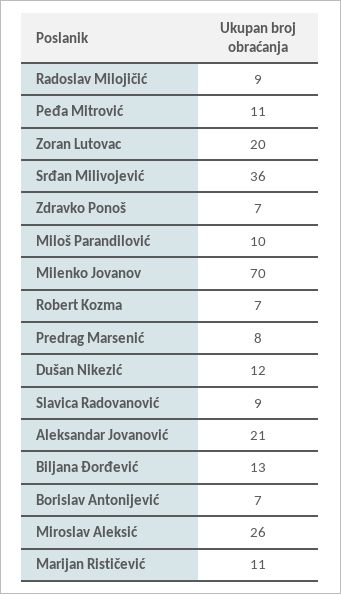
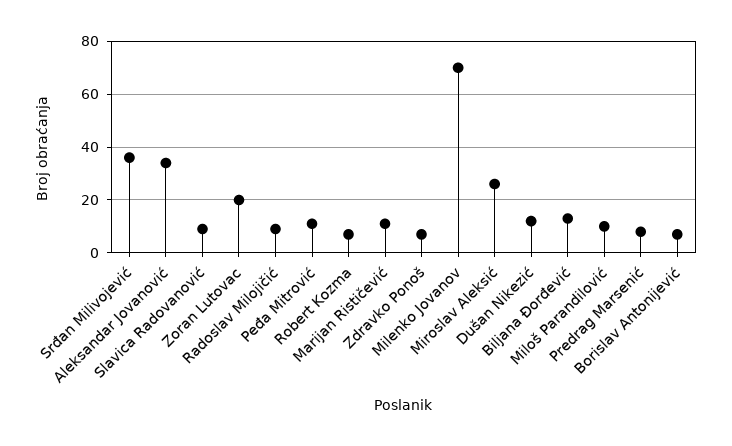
Aleksandar Jovanović: 21 -> 35

